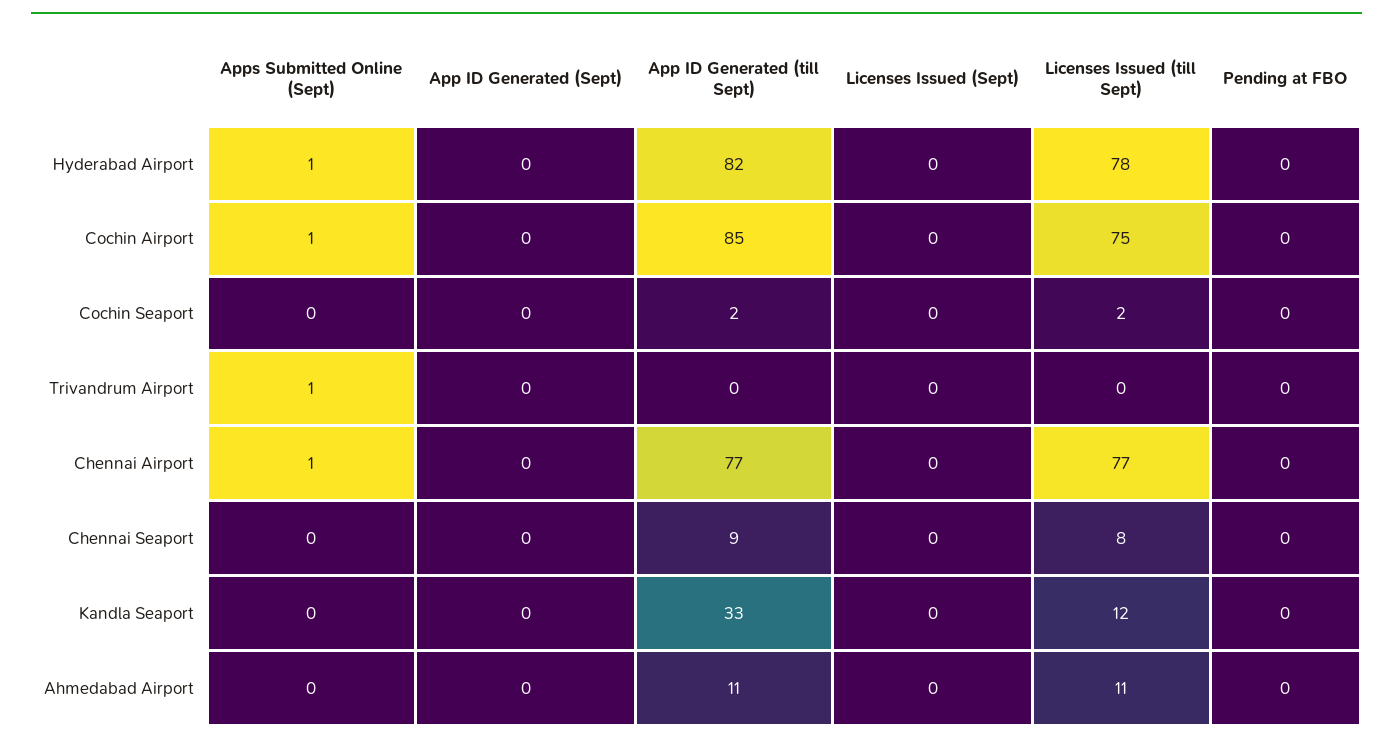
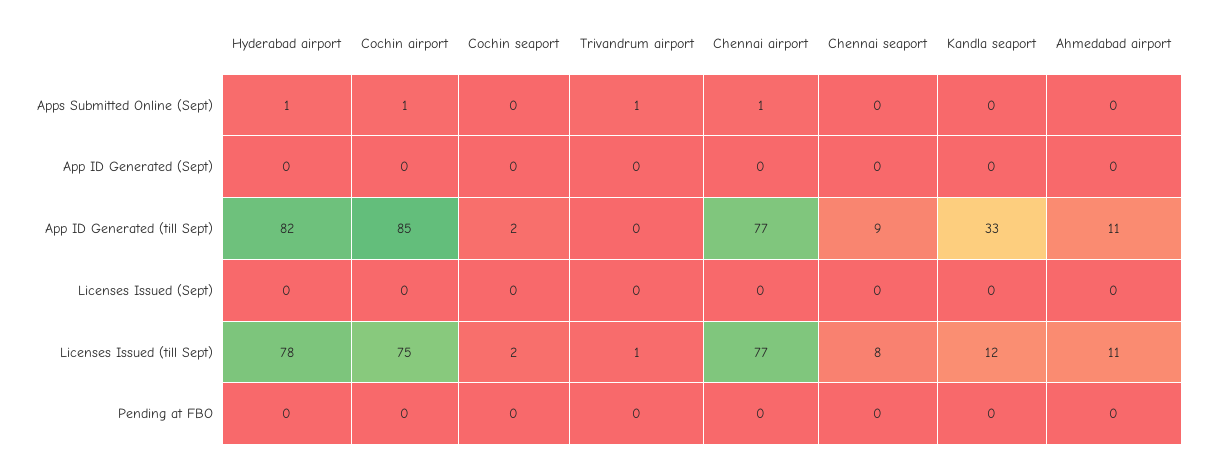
Licenses Issued (till Sept), Trivandrum Airport: 0 -> 1

